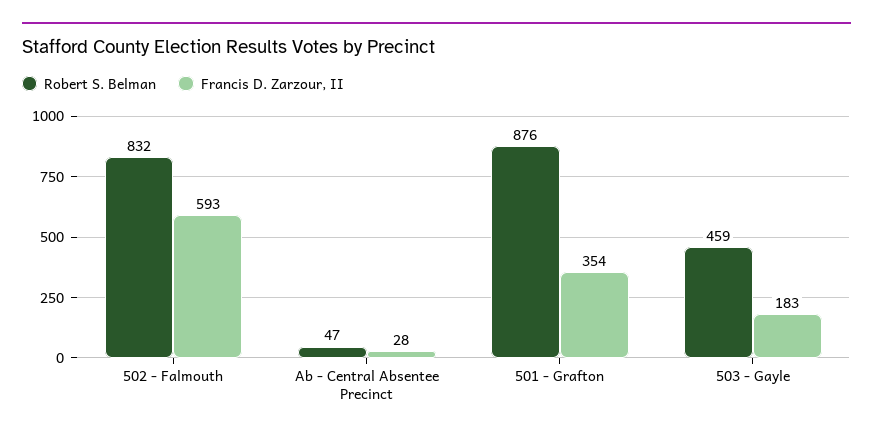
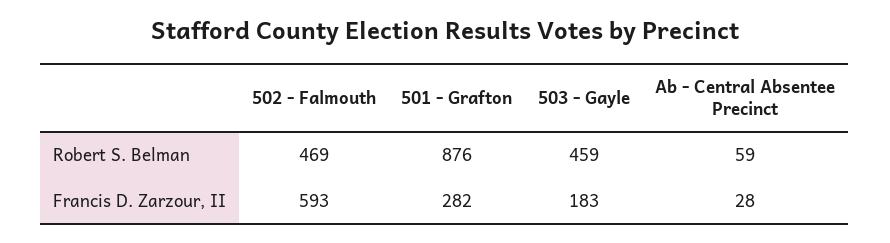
Robert S. Belman, 502 - Falmouth: 832 -> 469
Robert S. Belman, Ab - Central Absentee Precinct: 47 -> 59
Francis D. Zarzour, II, 501 - Grafton: 354 -> 282

